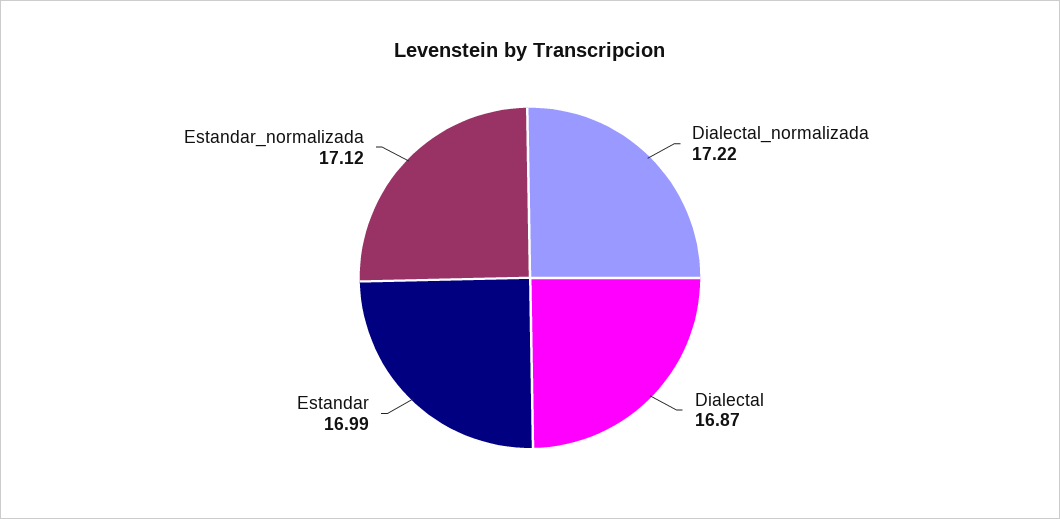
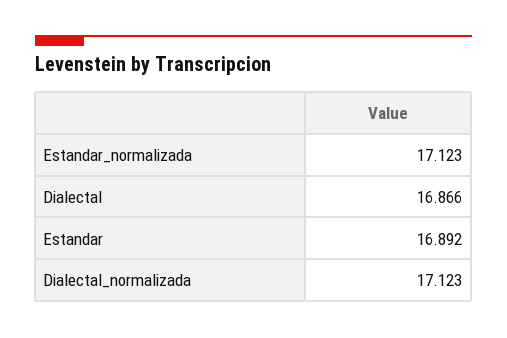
Dialectal_normalizada: 17.22 -> 17.123
Estandar: 16.99 -> 16.892

